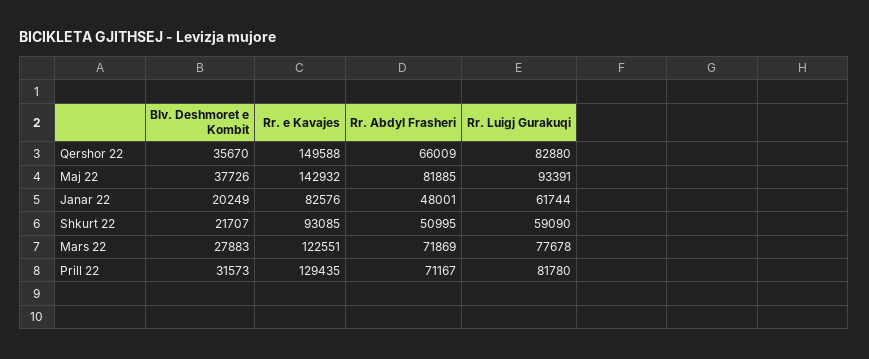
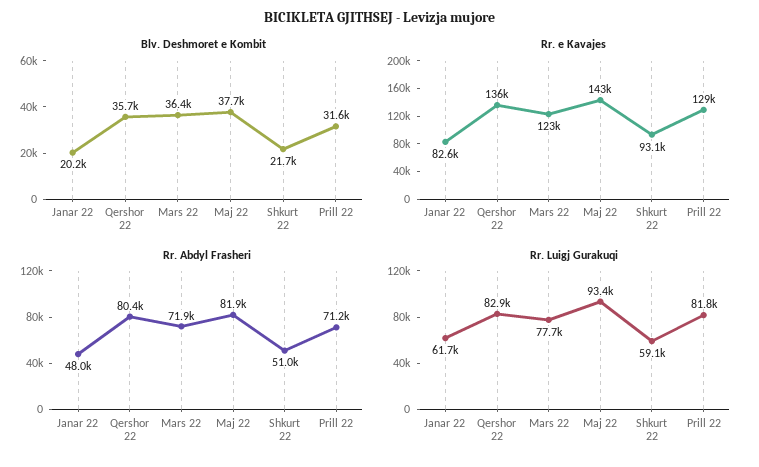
Rr. e Kavajes, Qershor 22: 149588 -> 136000
Rr. Abdyl Frasheri, Qershor 22: 66009 -> 80400
Blv. Deshmoret e Kombit, Mars 22: 27883 -> 36400

